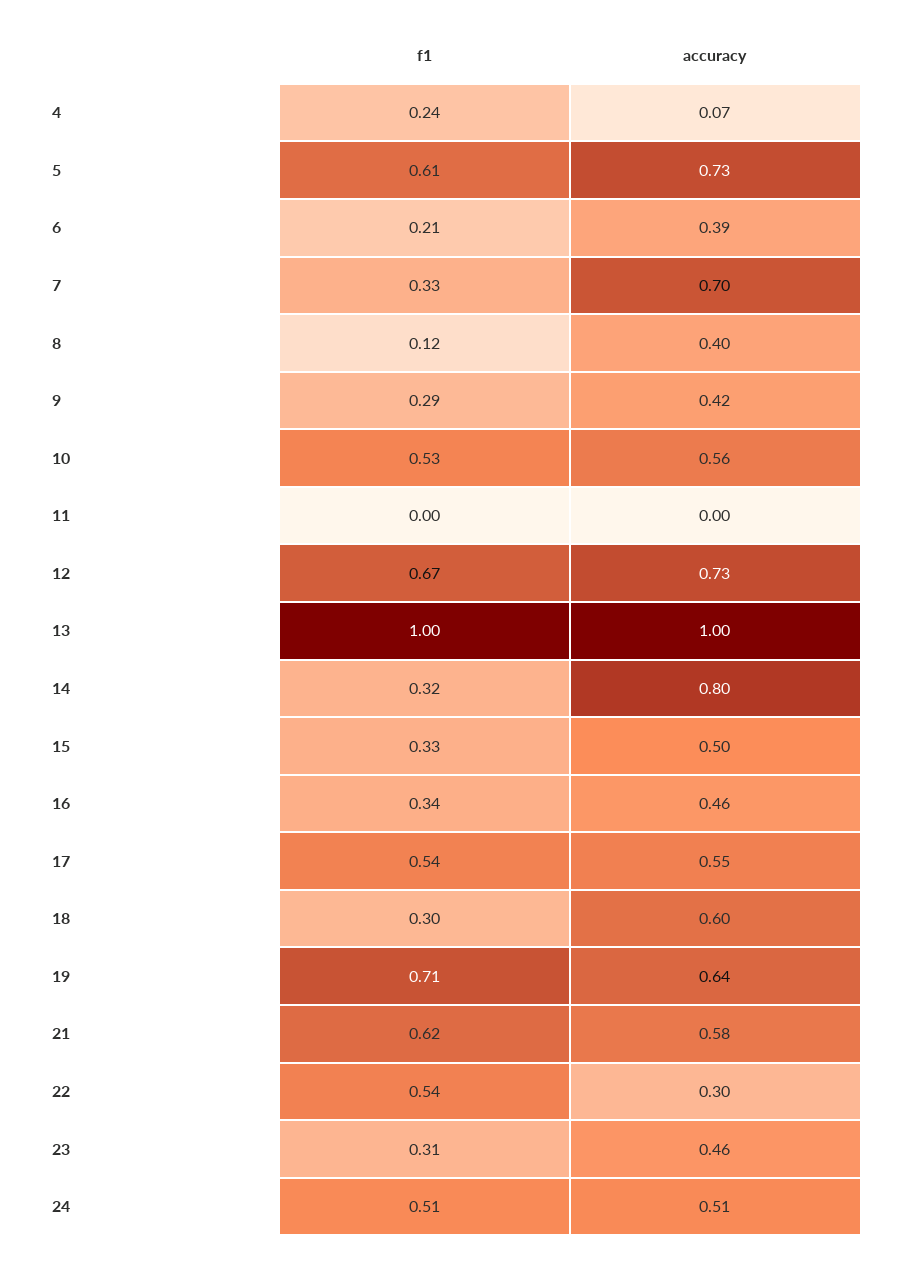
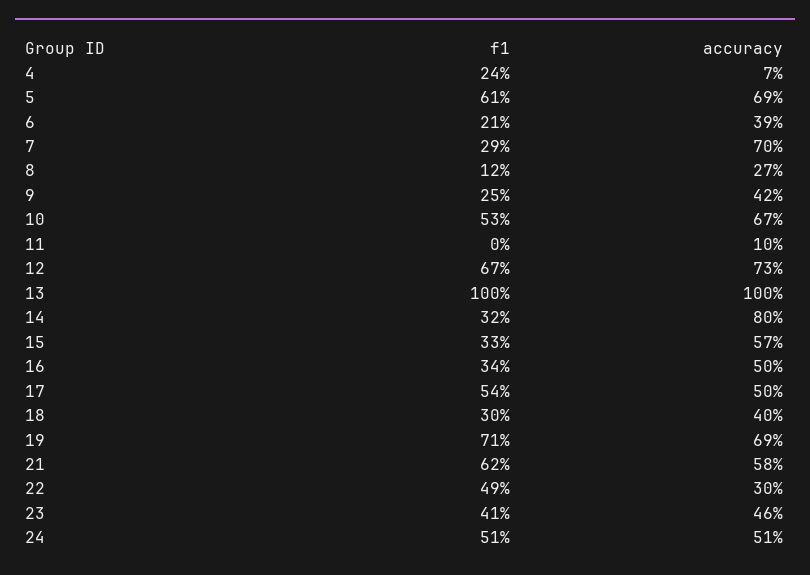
accuracy, 5: 0.73 -> 0.69
f1, 7: 0.33 -> 0.29
accuracy, 8: 0.4 -> 0.27
f1, 9: 0.29 -> 0.25
accuracy, 10: 0.56 -> 0.67
accuracy, 11: 0 -> 0.1
accuracy, 15: 0.5 -> 0.57
accuracy, 16: 0.46 -> 0.5
accuracy, 17: 0.55 -> 0.5
accuracy, 18: 0.6 -> 0.4
accuracy, 19: 0.64 -> 0.69
f1, 22: 0.54 -> 0.49
f1, 23: 0.31 -> 0.41

